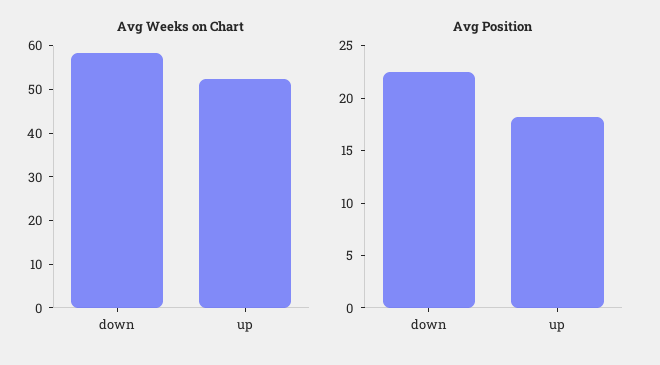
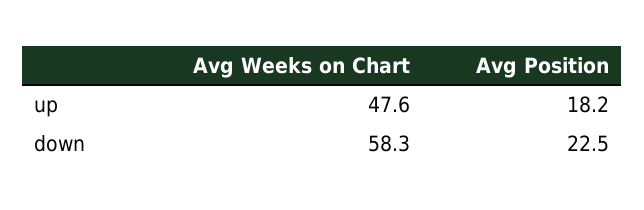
Avg Weeks on Chart, up: 52 -> 47.6

